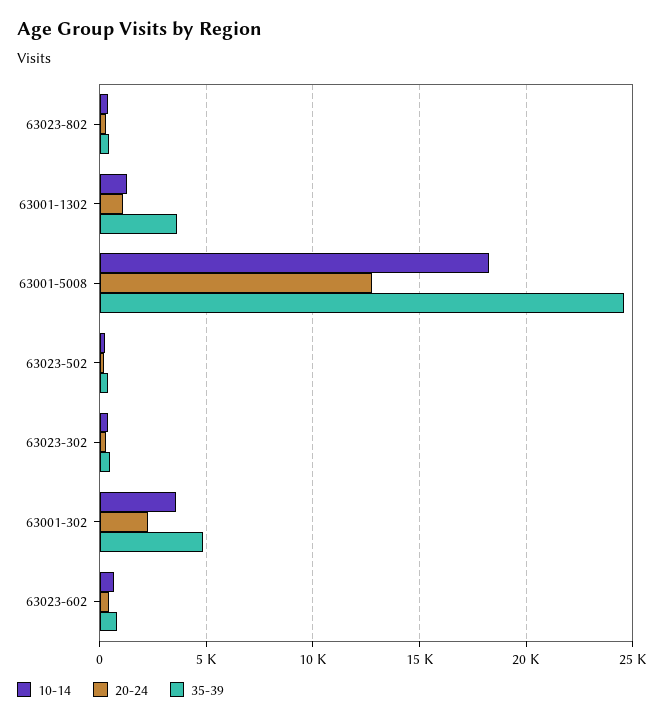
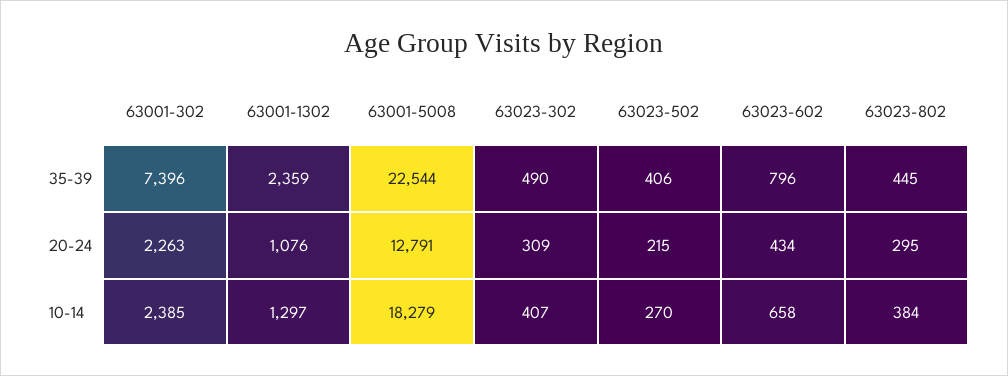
35-39, 63001-1302: 3500 -> 2359
35-39, 63001-5008: 24500 -> 22544
10-14, 63001-302: 3500 -> 2385
35-39, 63001-302: 5000 -> 7396

